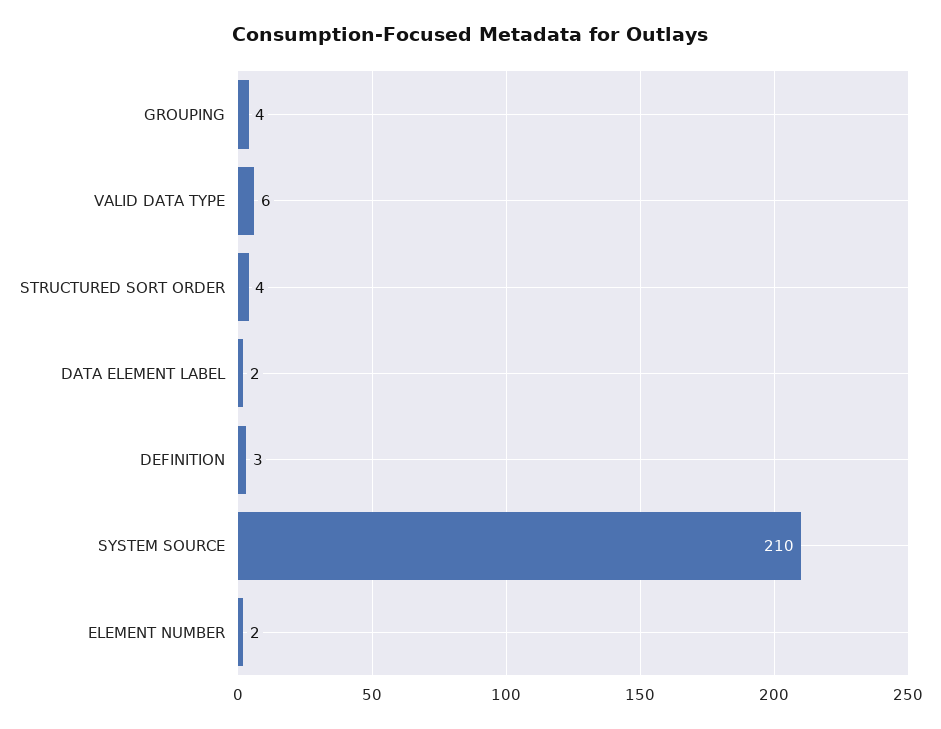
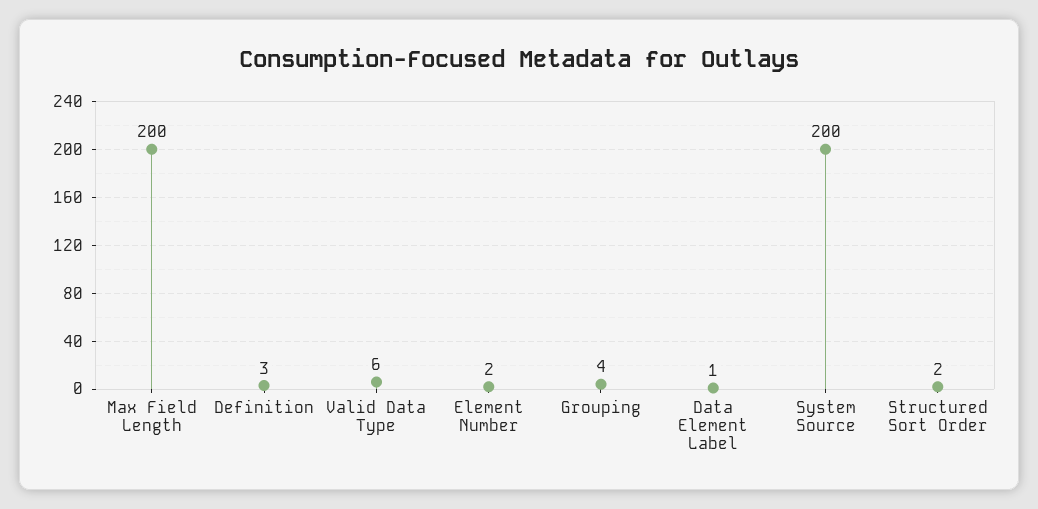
STRUCTURED SORT ORDER: 4 -> 2
DATA ELEMENT LABEL: 2 -> 1
SYSTEM SOURCE: 210 -> 200
Max Field Length: none -> 200

